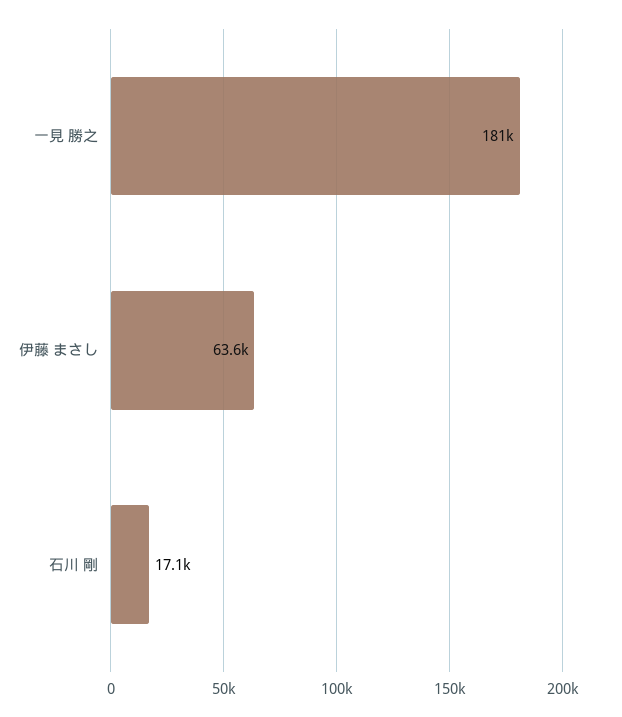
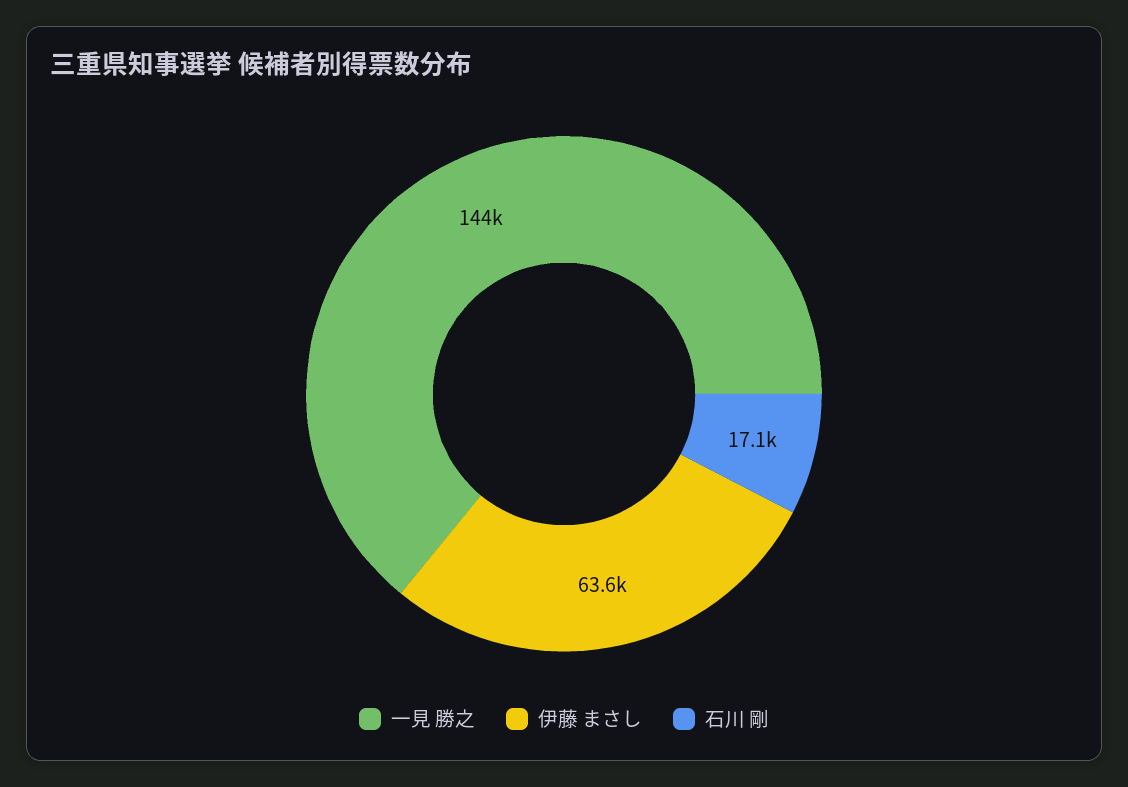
一見 勝之: 181000 -> 144000

